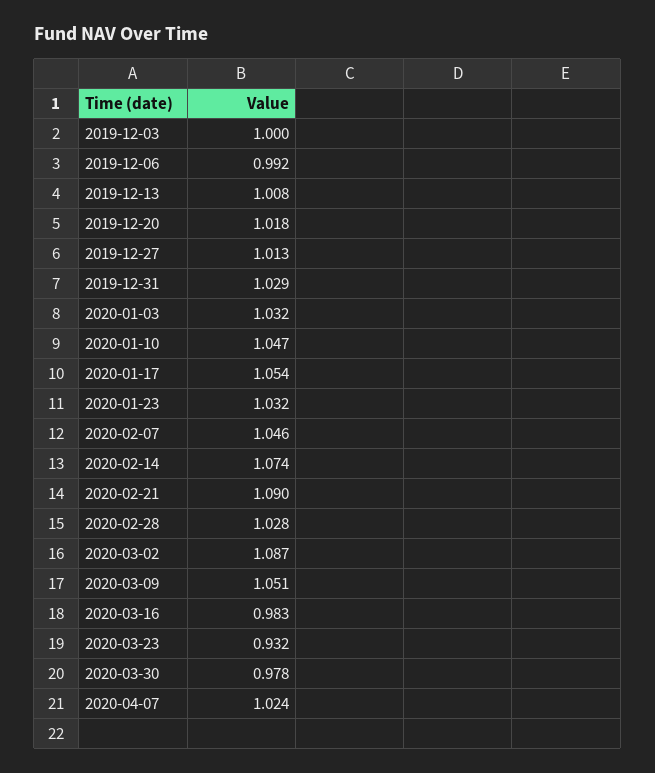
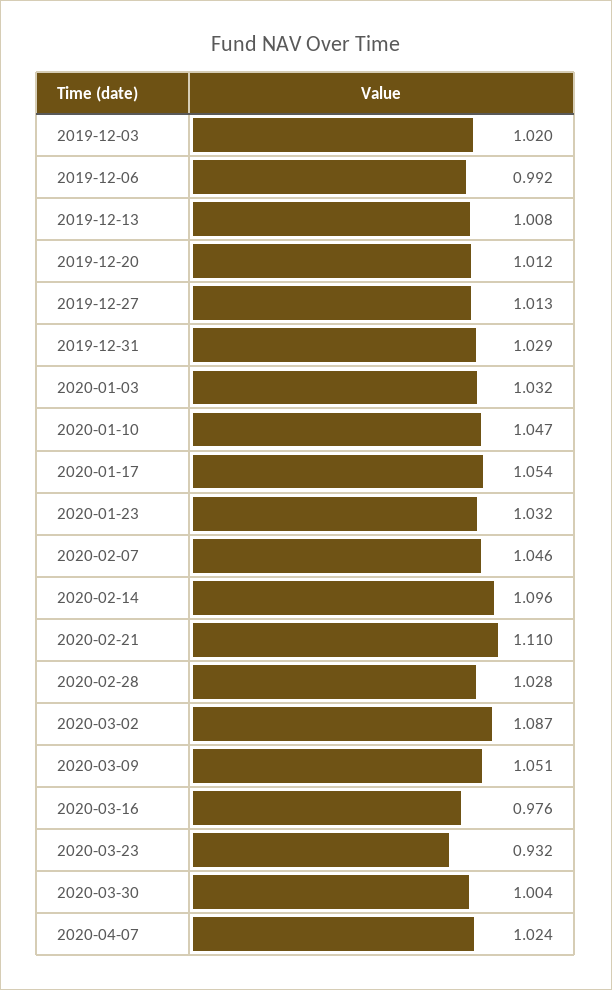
2019-12-03: 1 -> 1.02
2019-12-20: 1.018 -> 1.012
2020-02-14: 1.074 -> 1.096
2020-02-21: 1.09 -> 1.11
2020-03-16: 0.983 -> 0.976
2020-03-30: 0.978 -> 1.004

